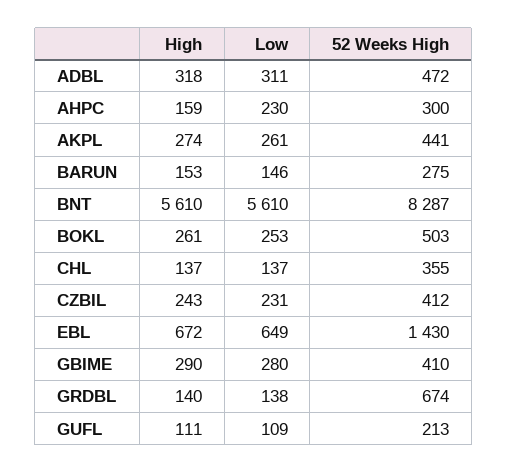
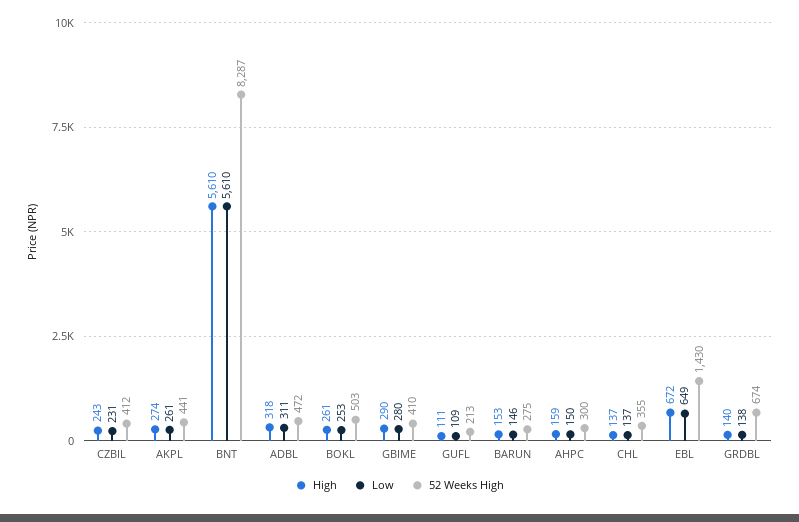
Low, AHPC: 230 -> 150

